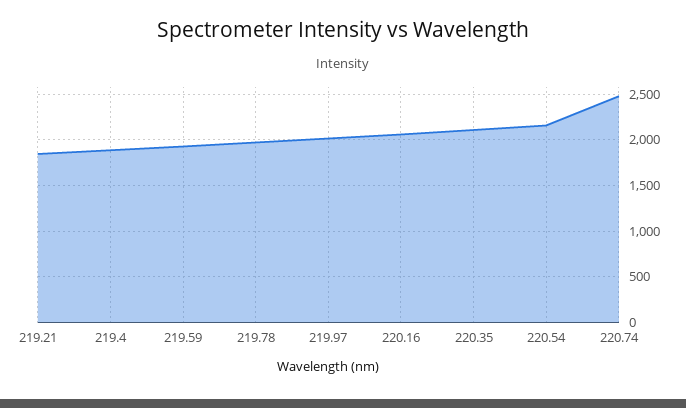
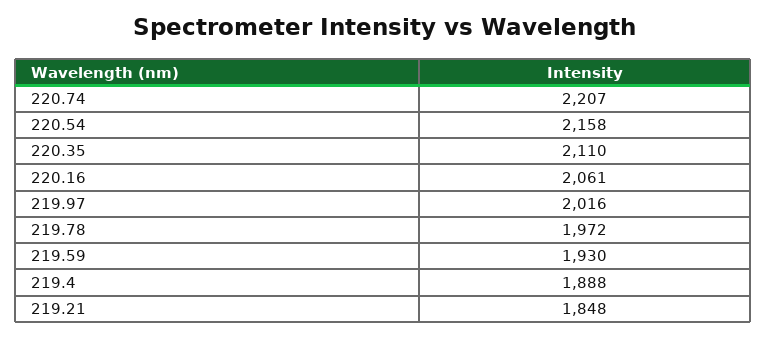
220.74: 2500 -> 2207

